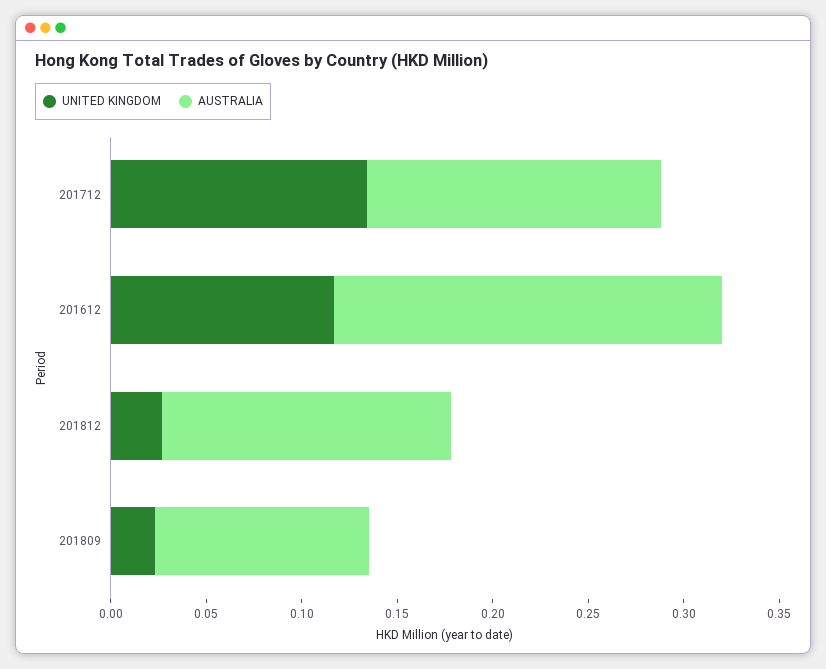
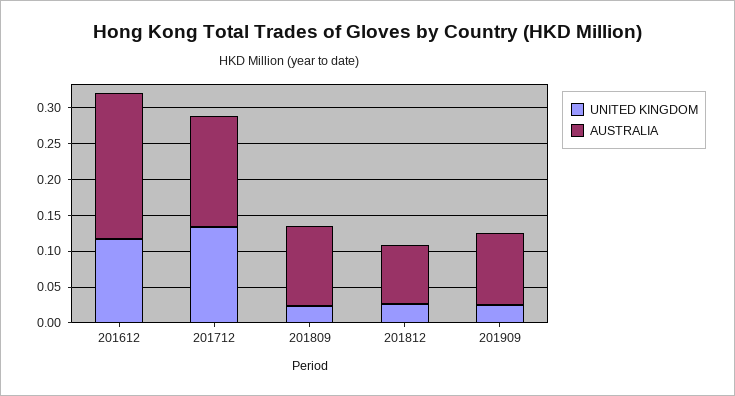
AUSTRALIA, 201812: 0.15 -> 0.075
UNITED KINGDOM, 201909: none -> 0.025
AUSTRALIA, 201909: none -> 0.1

